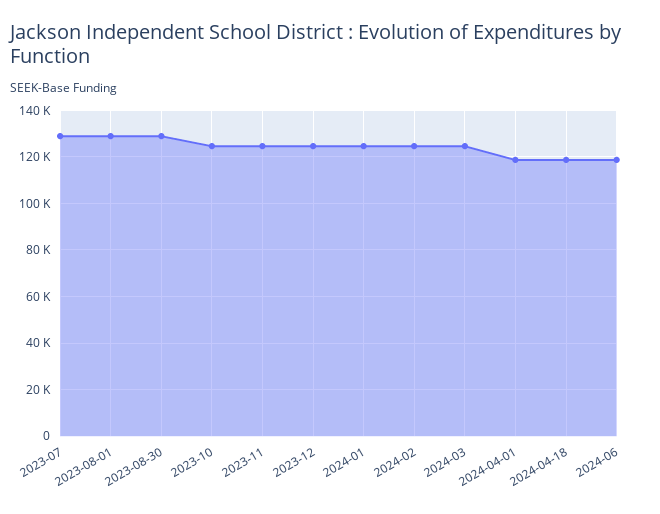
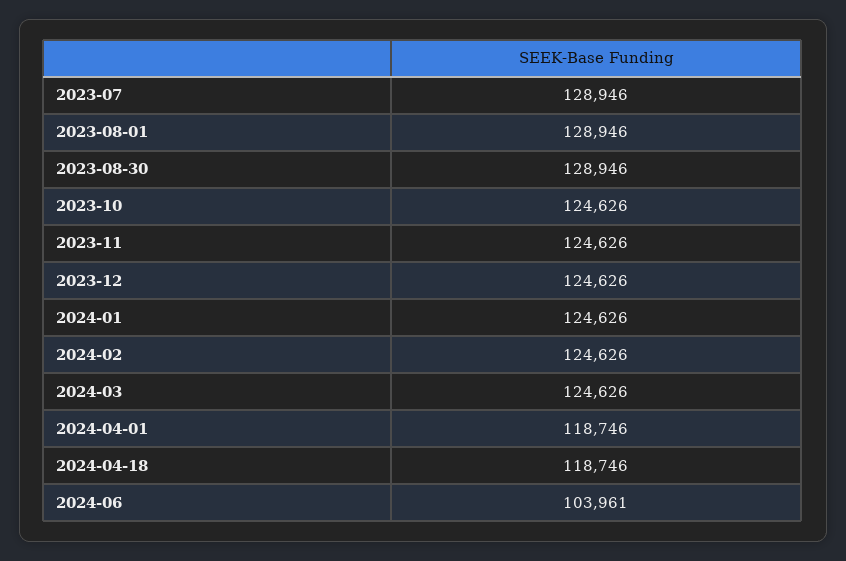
2024-06: 120000 -> 103961

